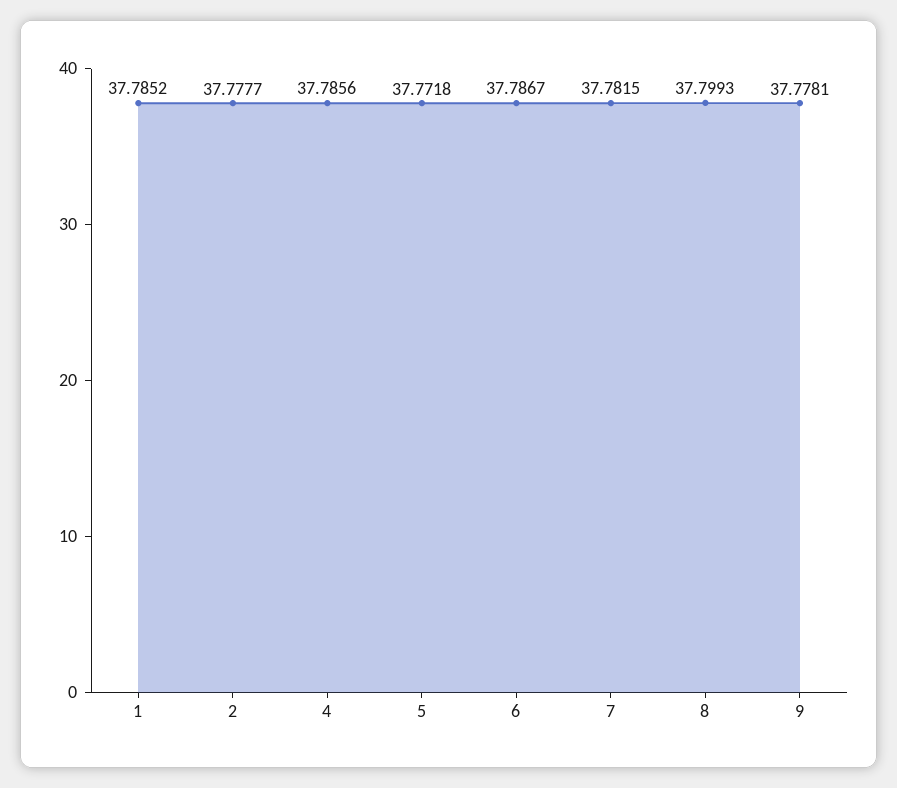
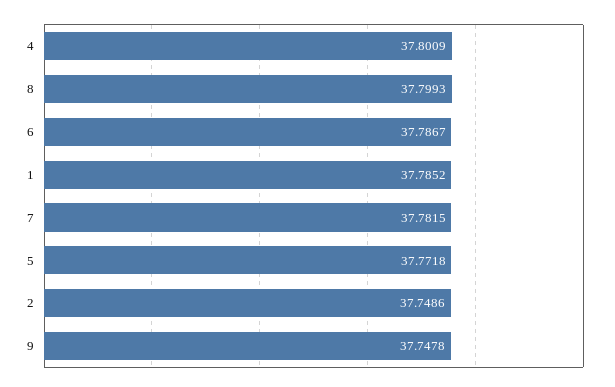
2: 37.7777 -> 37.7486
4: 37.7856 -> 37.8009
9: 37.7781 -> 37.7478

